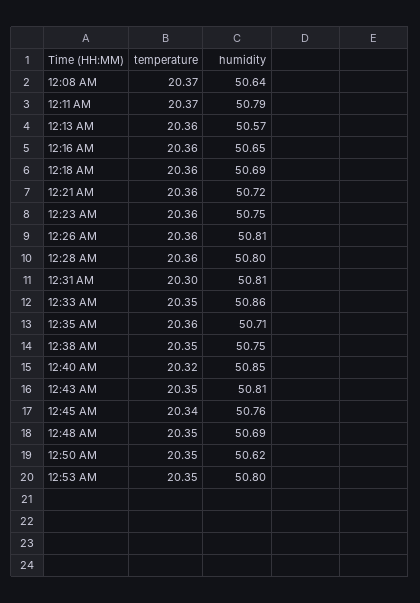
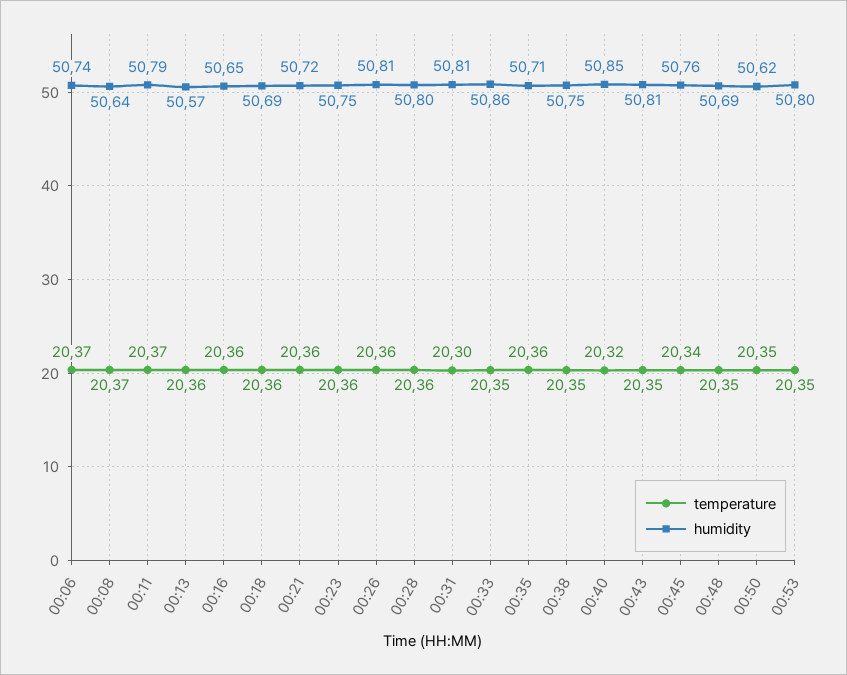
temperature, 00:06: none -> 20.37
humidity, 00:06: none -> 50.74

